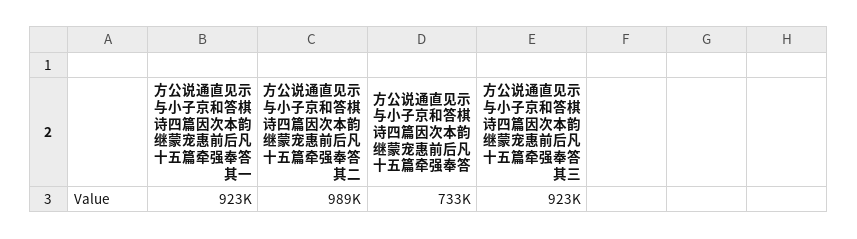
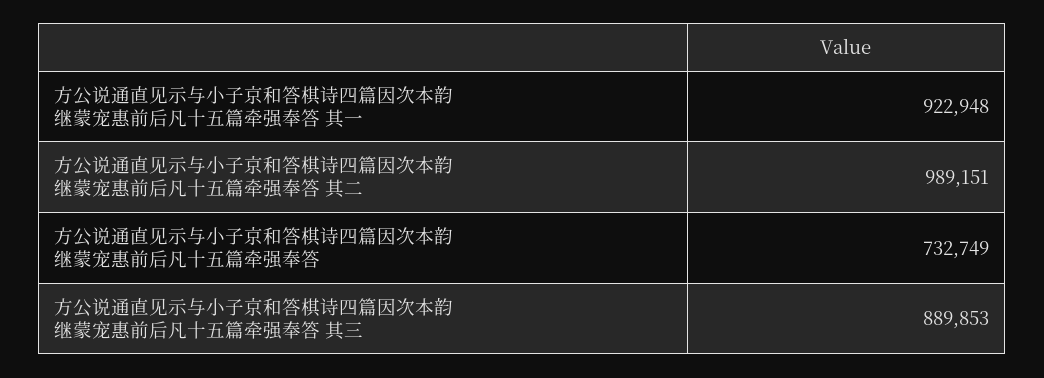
方公说通直见示与小子京和答棋诗四篇因次本韵继蒙宠惠前后凡十五篇牵强奉答 其三: 923000 -> 889853

